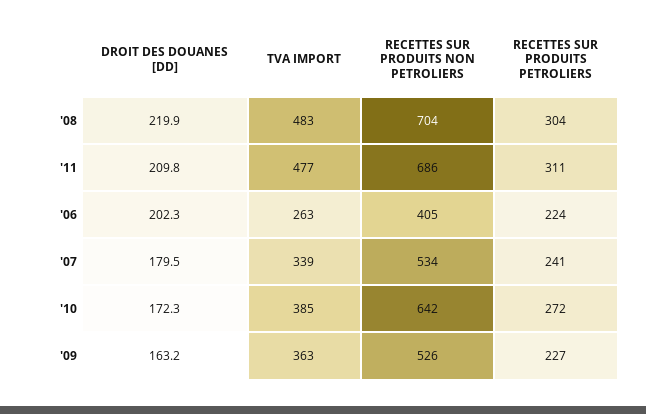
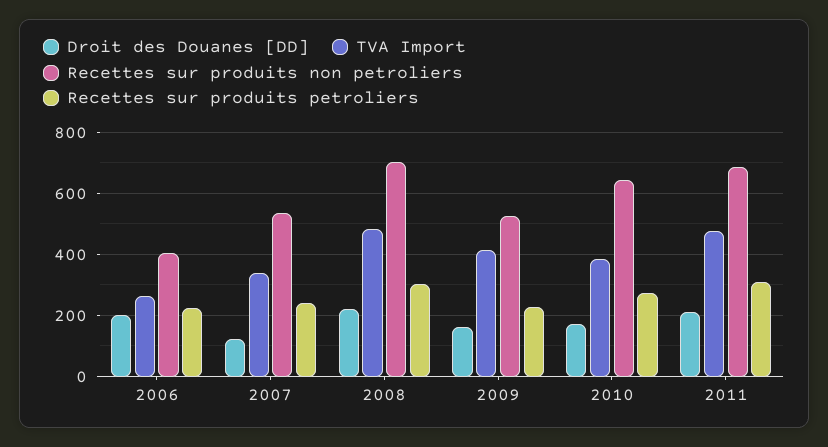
DROIT DES DOUANES [DD], '07: 179.5 -> 120
TVA IMPORT, '09: 363 -> 420

